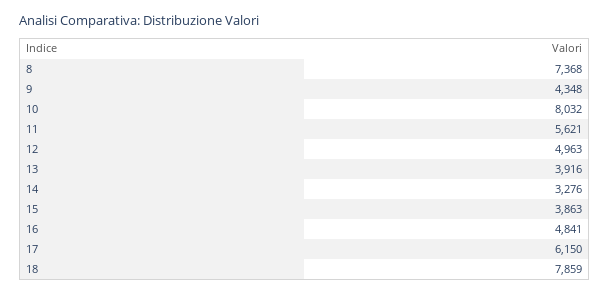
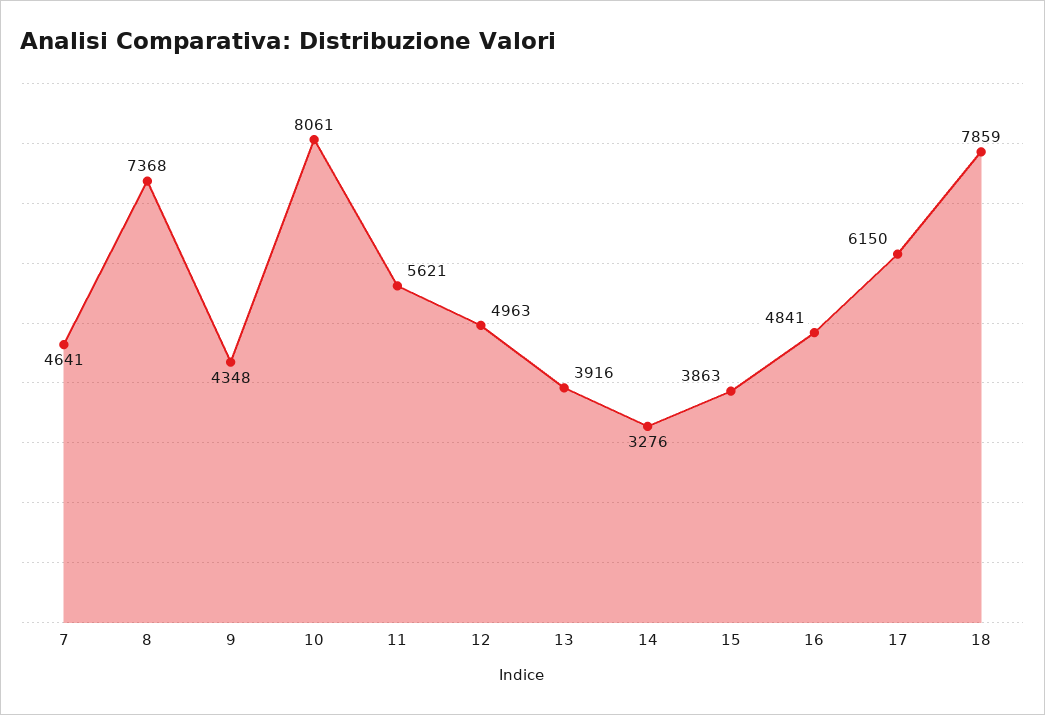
10: 8032 -> 8061
7: none -> 4641

